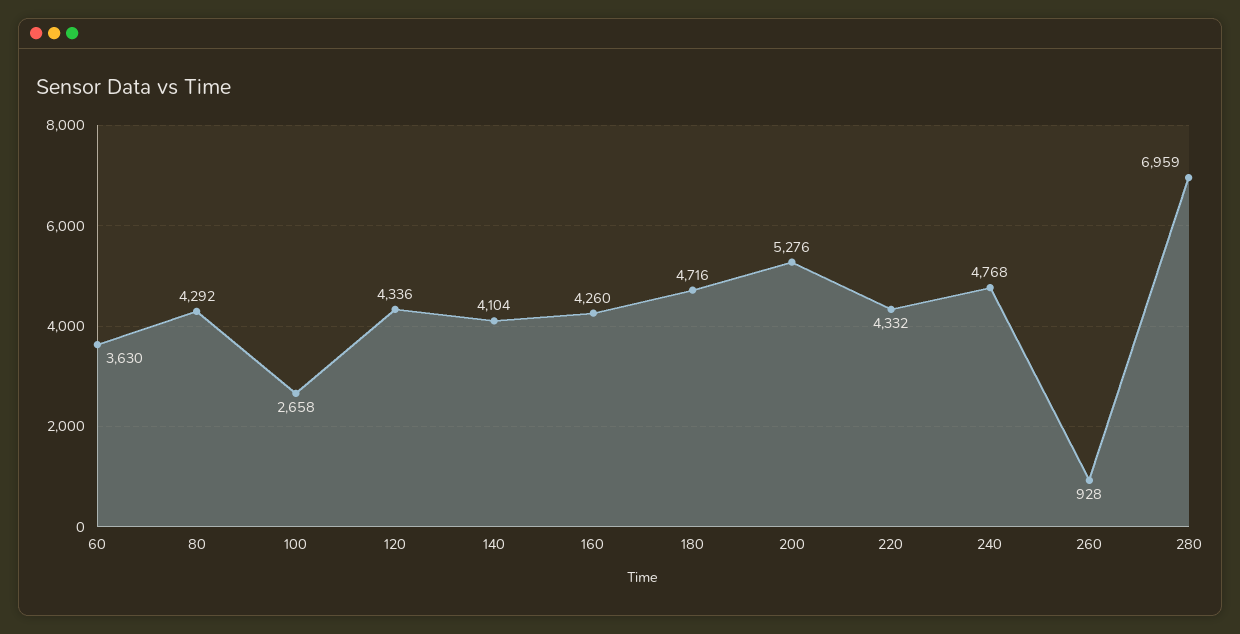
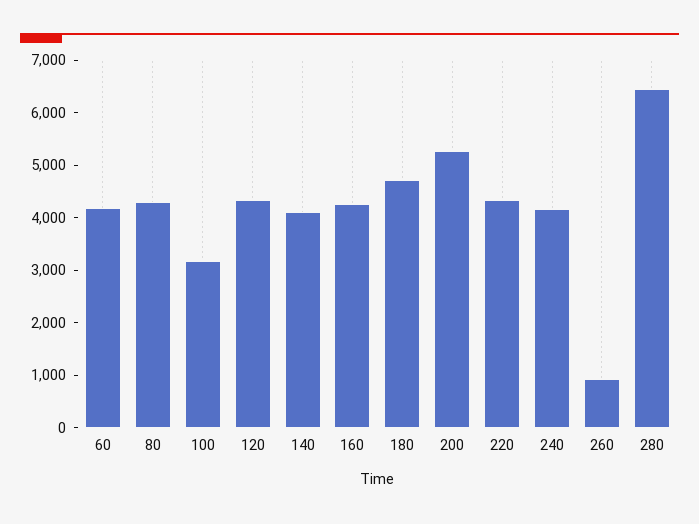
60: 3630 -> 4200
100: 2658 -> 3200
240: 4768 -> 4200
280: 6959 -> 6400

